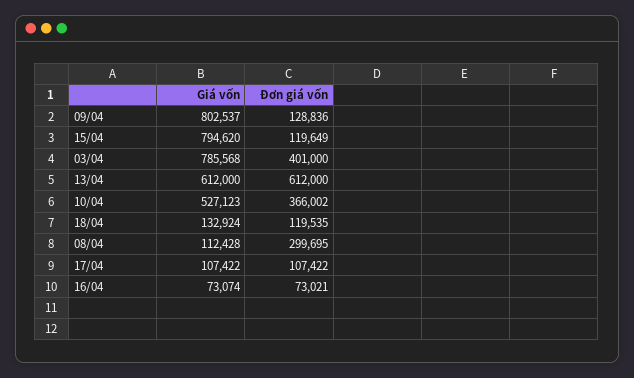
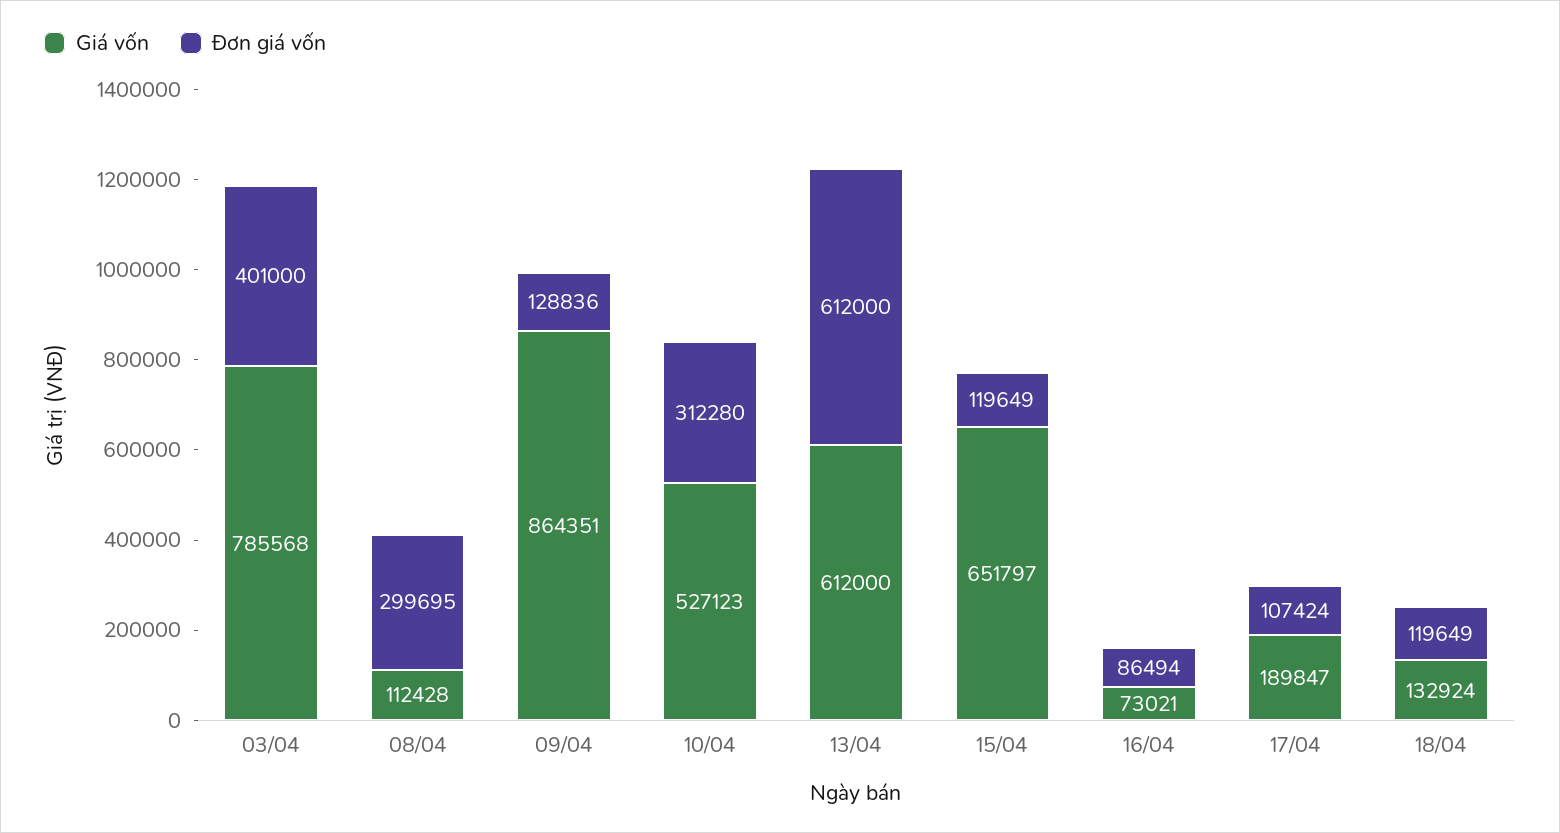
Giá vốn, 09/04: 802537 -> 864351
Giá vốn, 15/04: 794620 -> 651797
Đơn giá vốn, 10/04: 366002 -> 312280
Đơn giá vốn, 18/04: 119535 -> 119649
Giá vốn, 17/04: 107422 -> 189847
Đơn giá vốn, 17/04: 107422 -> 107424
Giá vốn, 16/04: 73074 -> 73021
Đơn giá vốn, 16/04: 73021 -> 86494

